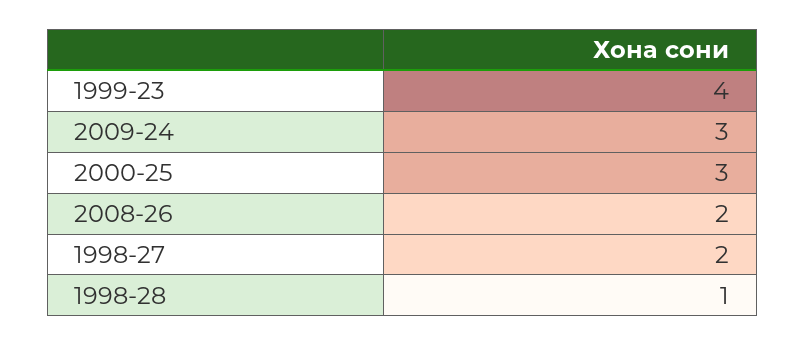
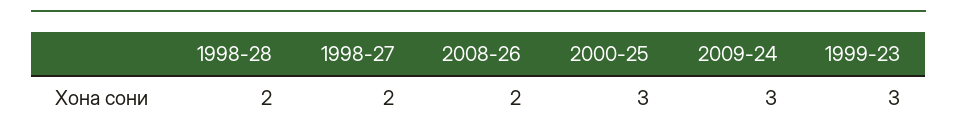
1999-23: 4 -> 3
1998-28: 1 -> 2

